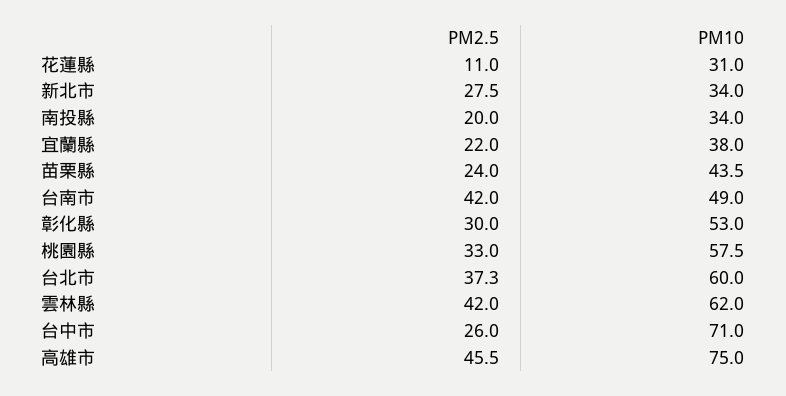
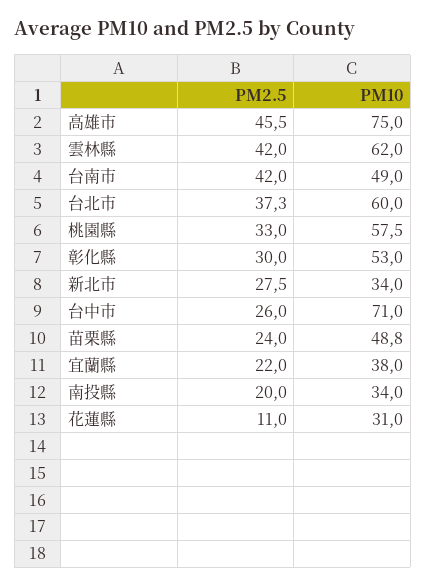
PM10, 苗栗縣: 43.5 -> 48.8

